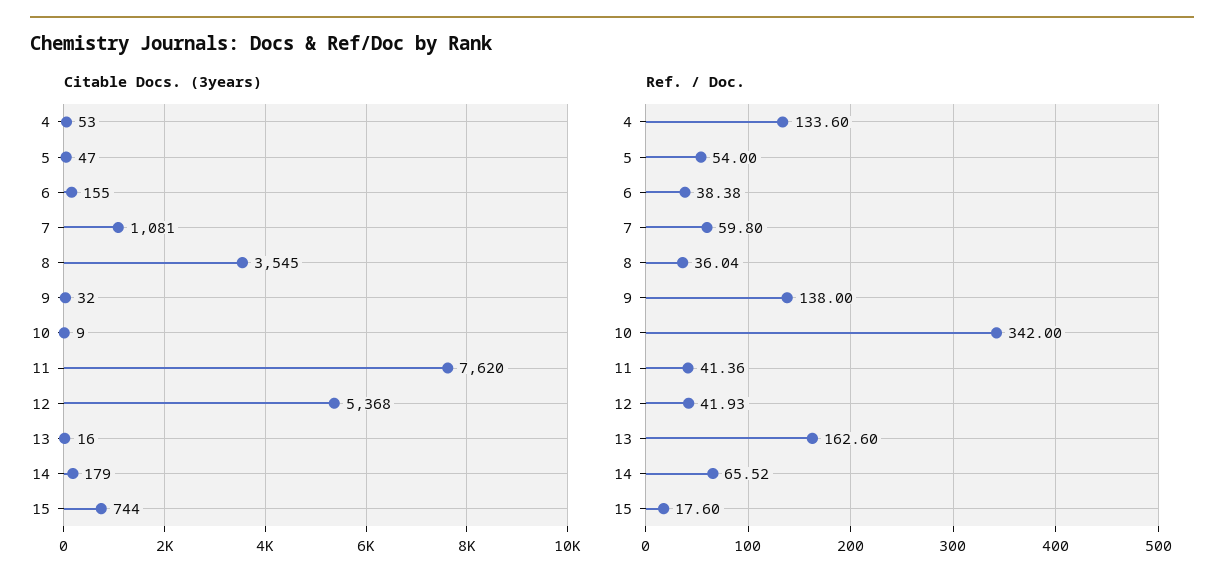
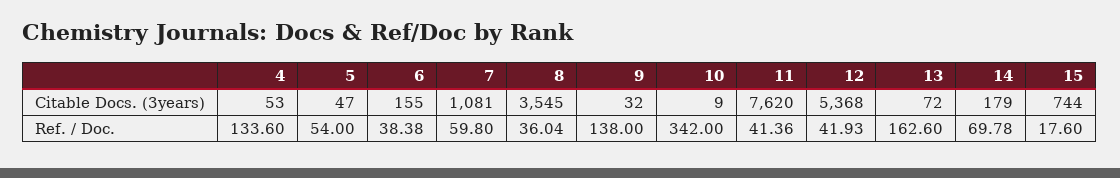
Citable Docs. (3years), 13: 16 -> 72
Ref. / Doc., 14: 65.52 -> 69.78

